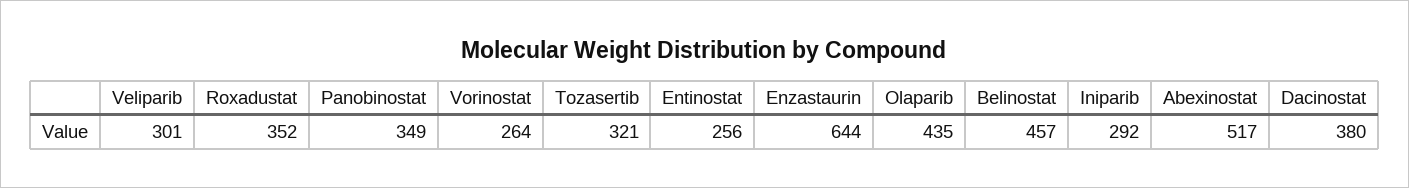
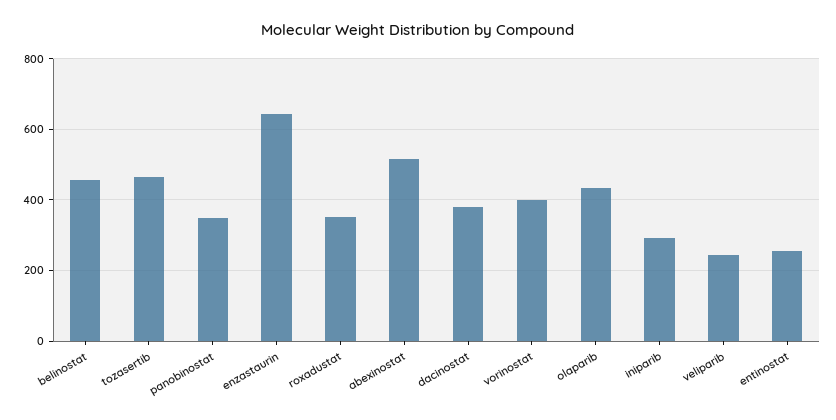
Veliparib: 301 -> 240
Vorinostat: 264 -> 400
Tozasertib: 321 -> 460

